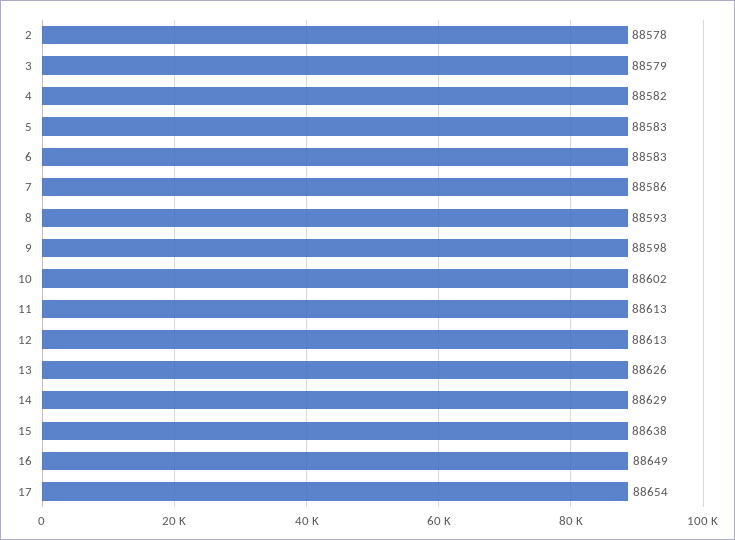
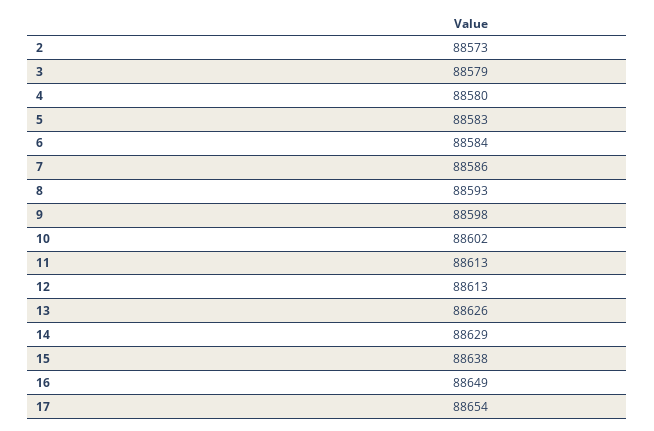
2: 88578 -> 88573
4: 88582 -> 88580
6: 88583 -> 88584

